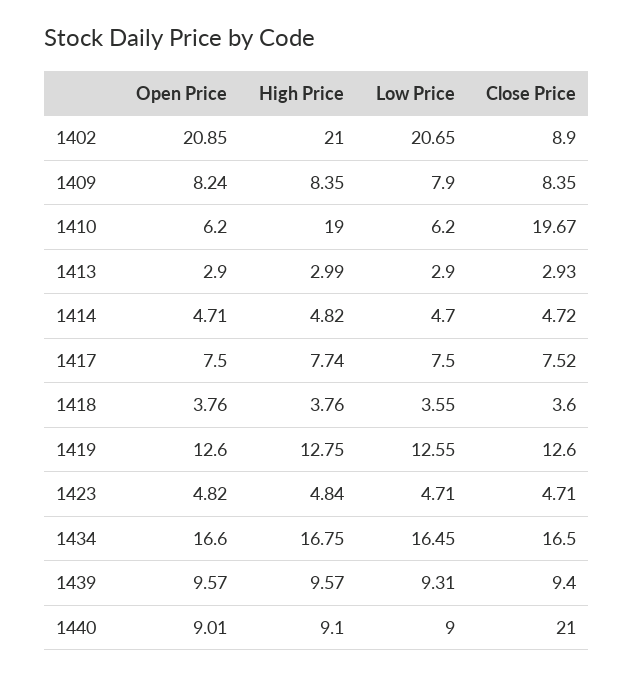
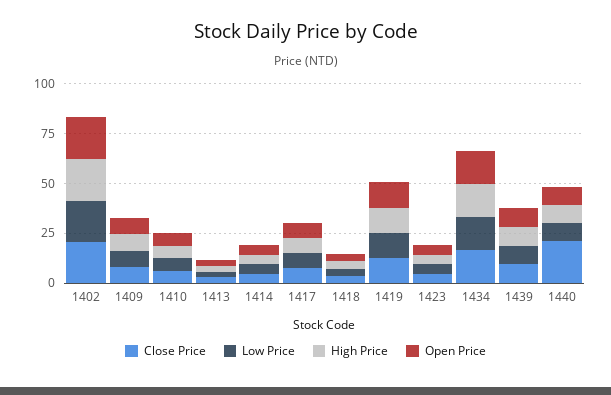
Close Price, 1402: 8.9 -> 20
High Price, 1410: 19 -> 5
Close Price, 1410: 19.67 -> 5

